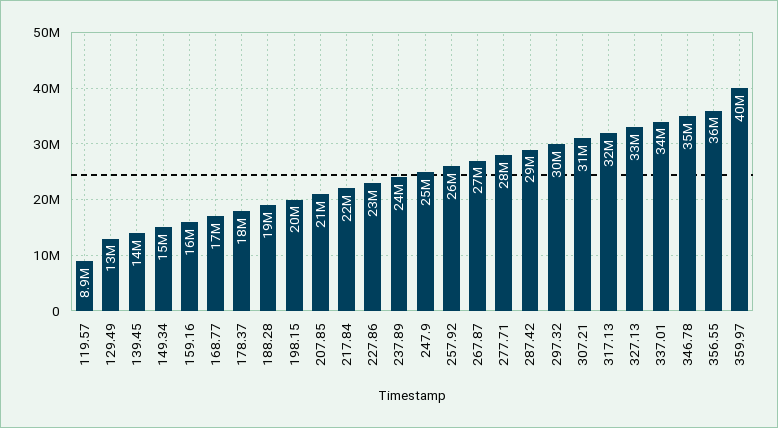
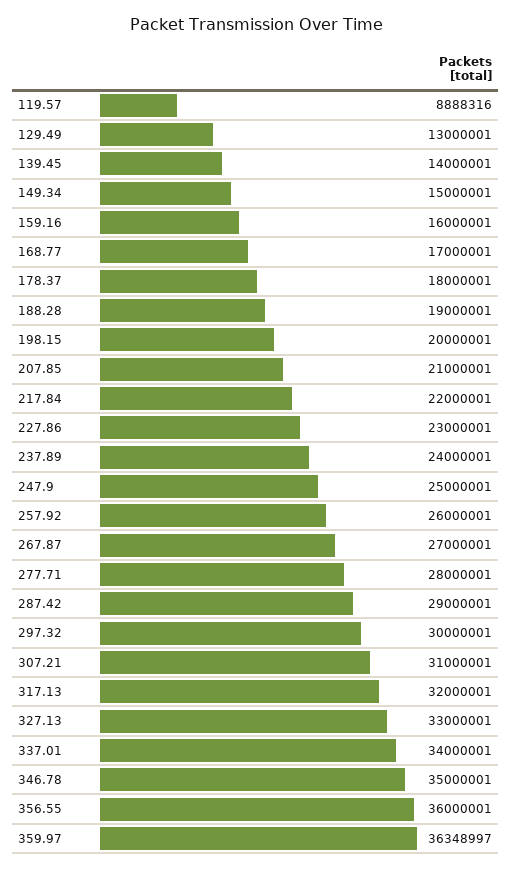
359.97: 40000000 -> 36348997

